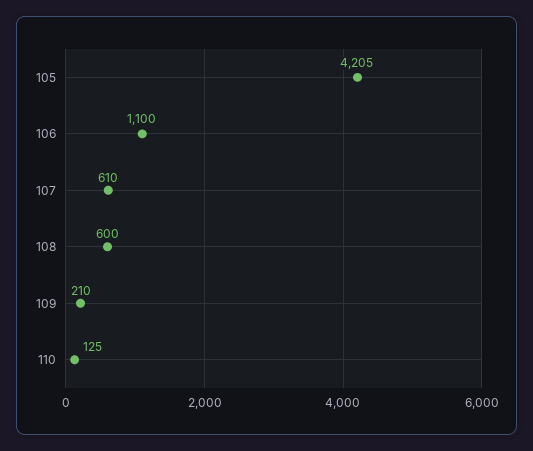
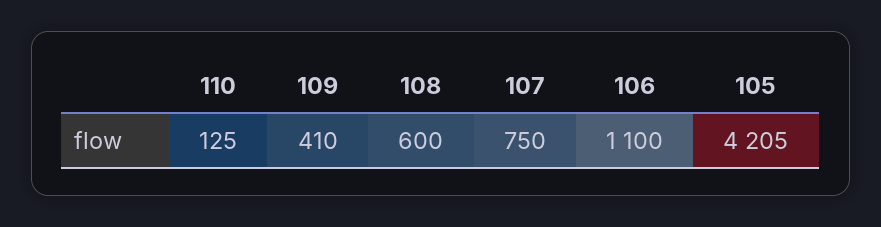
107: 610 -> 750
109: 210 -> 410

